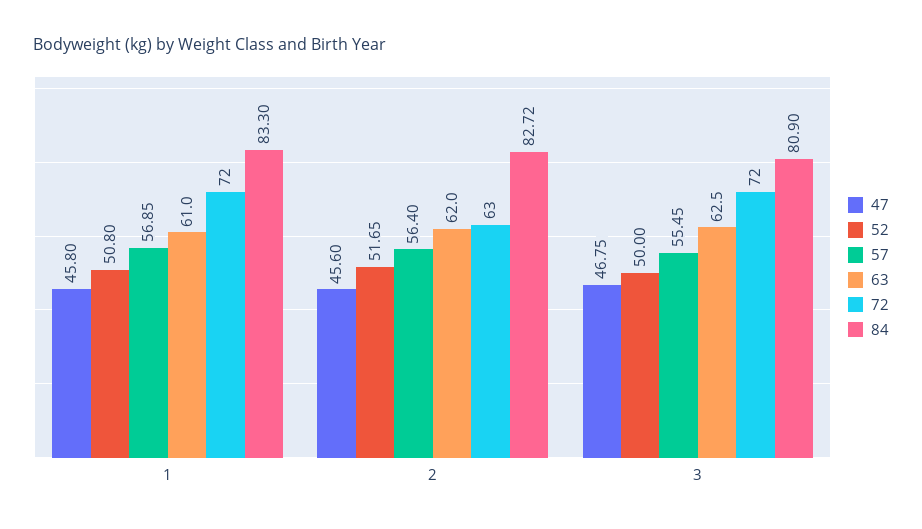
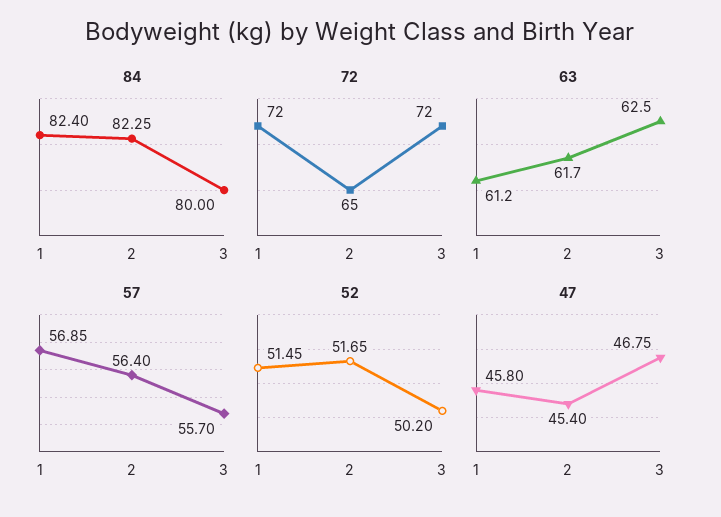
52, 1: 50.8 -> 51.45
63, 1: 61 -> 61.2
84, 1: 83.3 -> 82.4
47, 2: 45.6 -> 45.4
63, 2: 62 -> 61.7
72, 2: 63 -> 65
84, 2: 82.72 -> 82.25
52, 3: 50 -> 50.2
57, 3: 55.45 -> 55.7
84, 3: 80.9 -> 80

